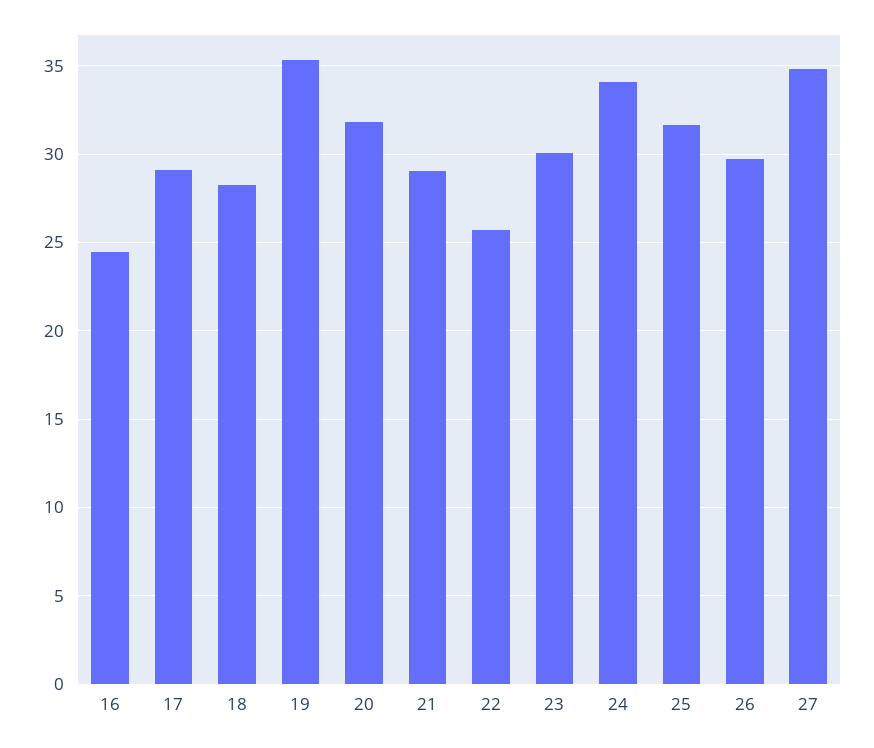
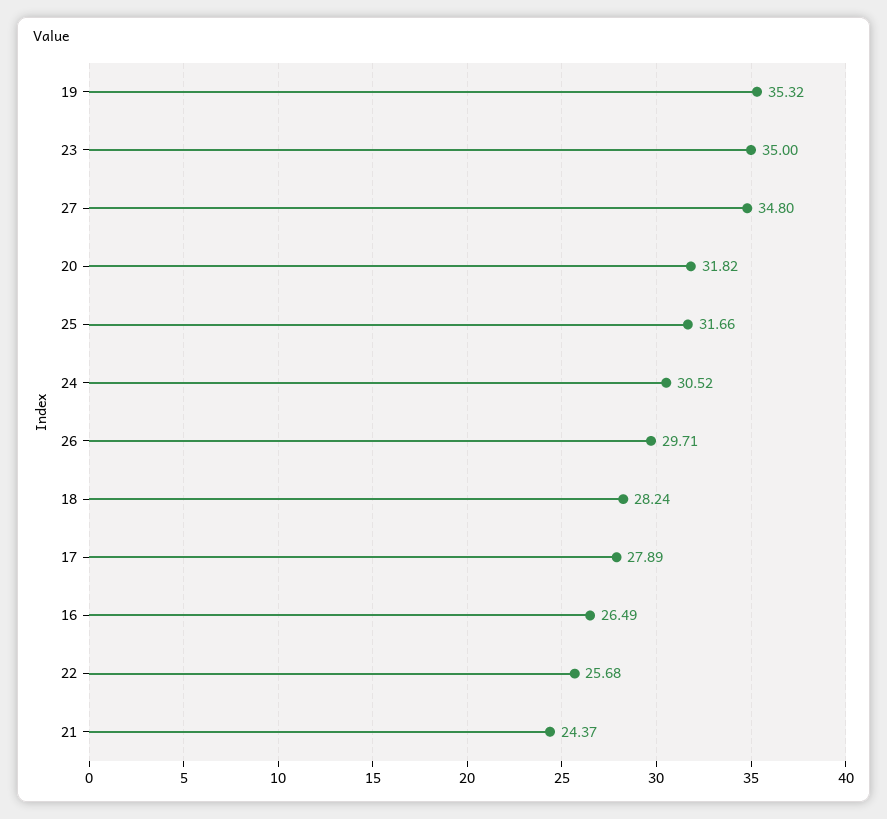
16: 24.5 -> 26.49
17: 29 -> 27.89
21: 29 -> 24.37
23: 30 -> 35
24: 34 -> 30.52

